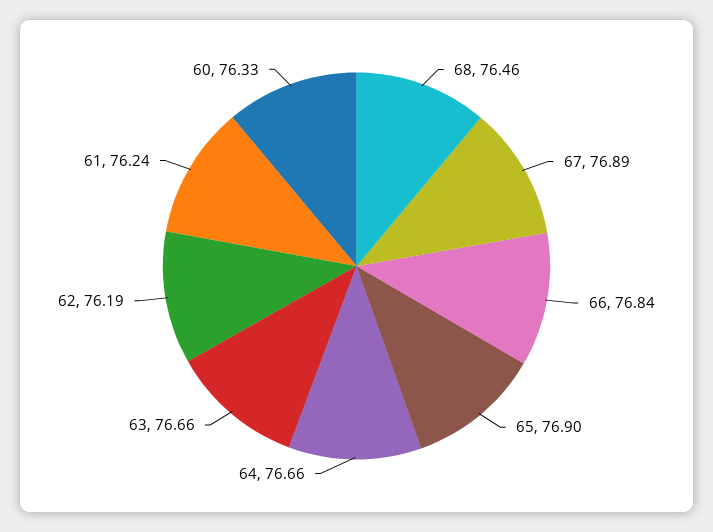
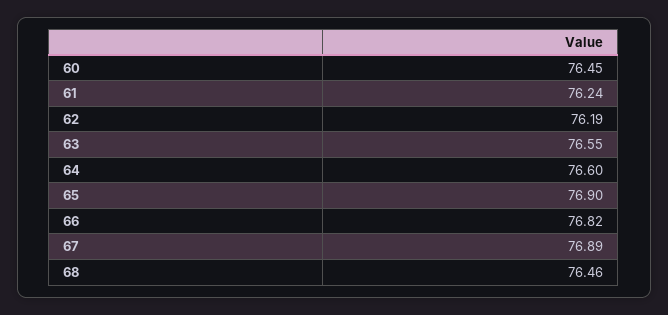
66: 76.84 -> 76.82
64: 76.66 -> 76.6
63: 76.66 -> 76.55
60: 76.33 -> 76.45

